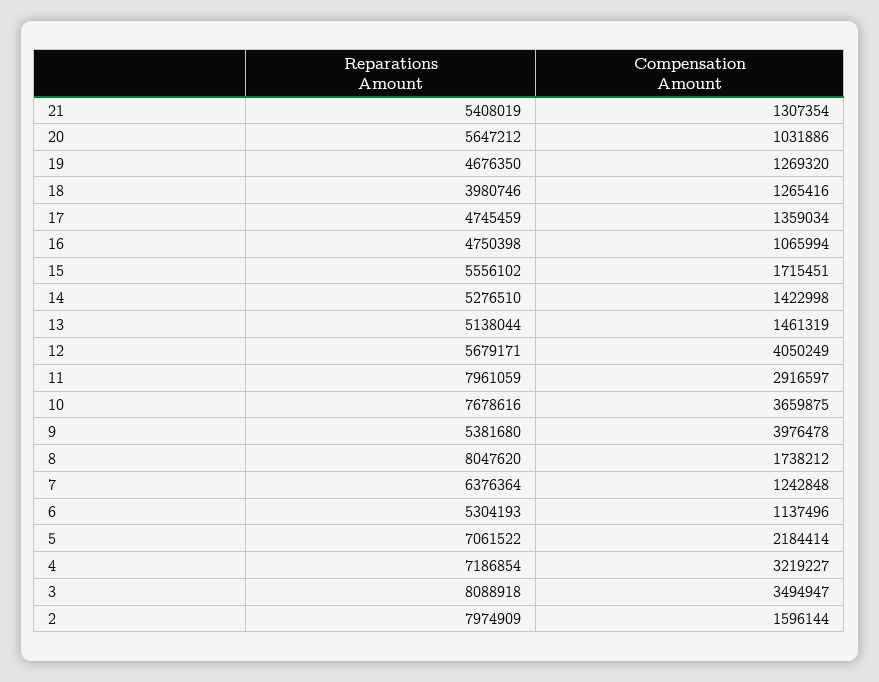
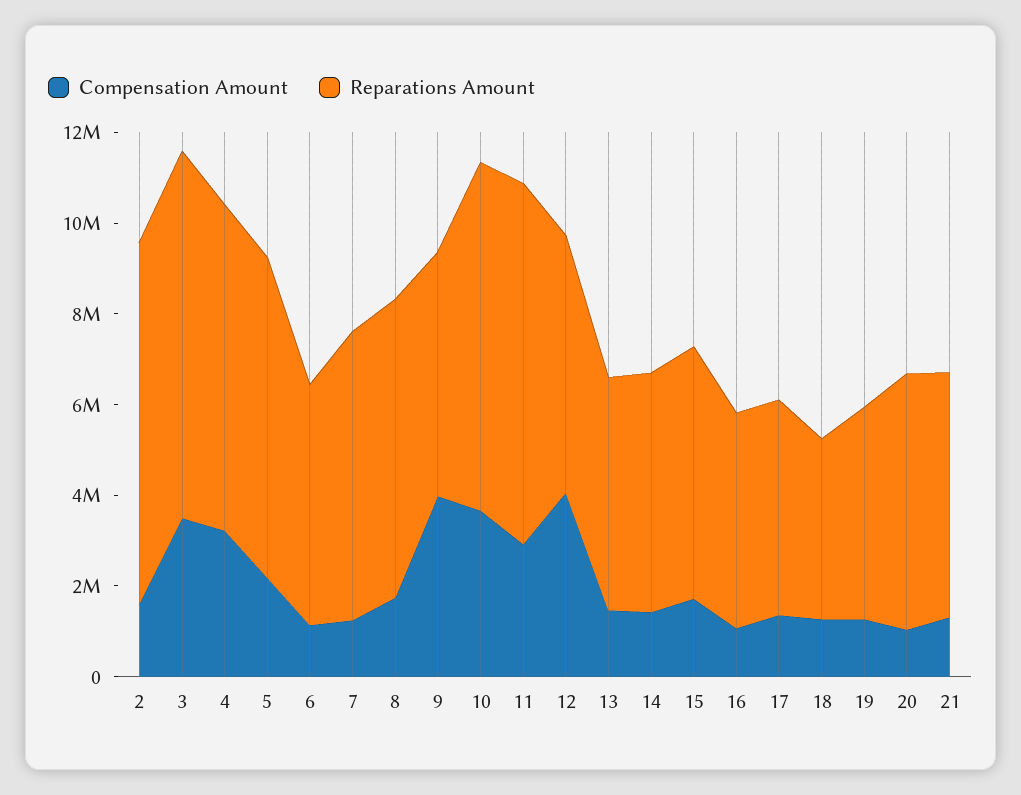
Reparations Amount, 8: 8047620 -> 6500000

